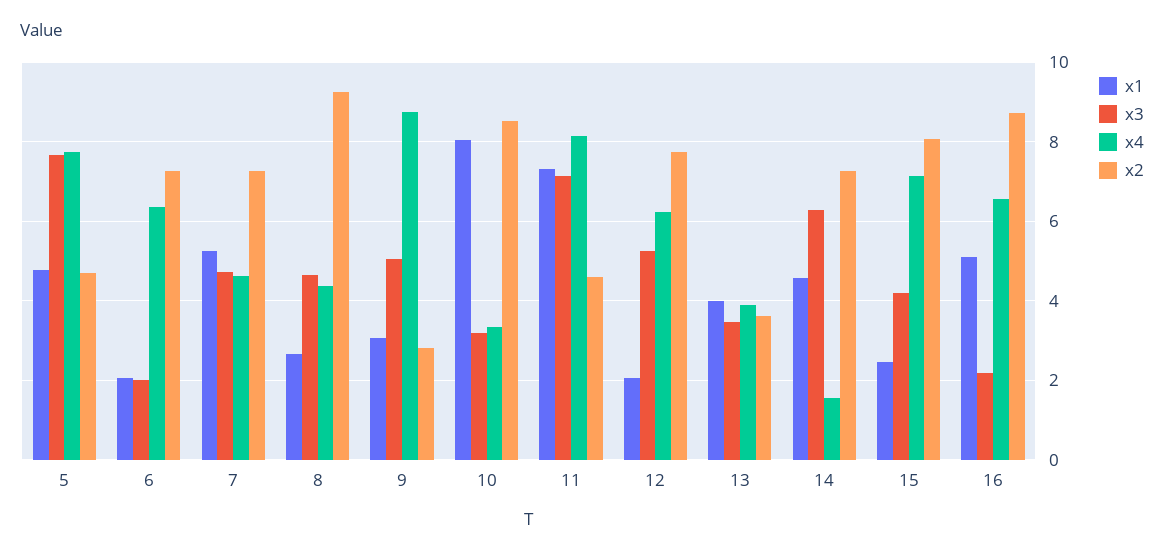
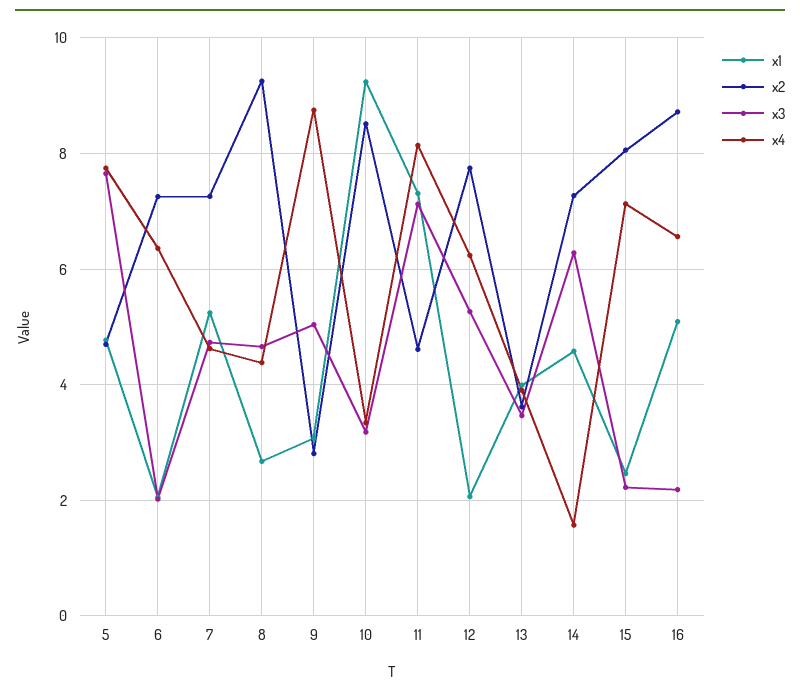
x1, 10: 8 -> 9.2
x3, 15: 4.2 -> 2.2

